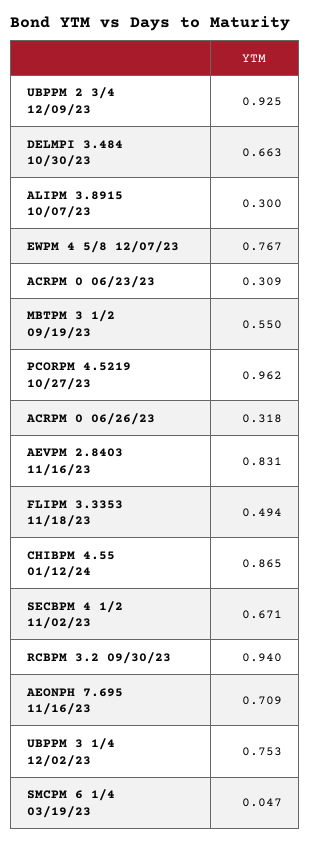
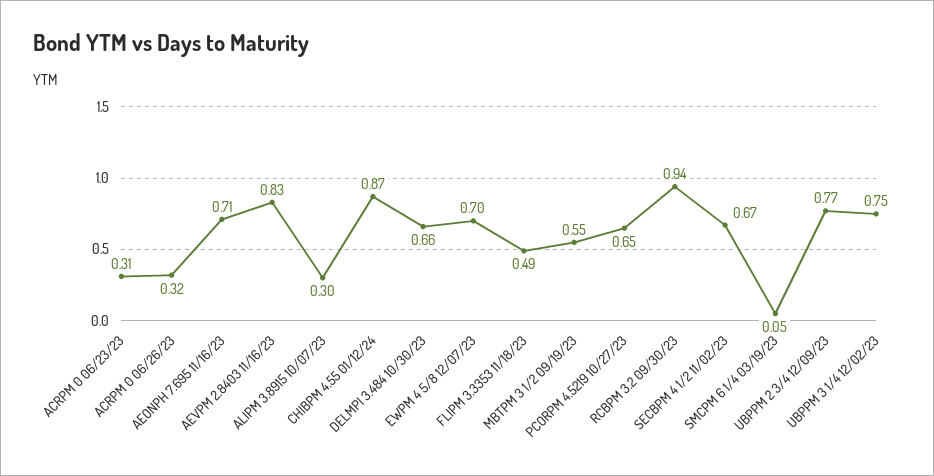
UBPPM 2 3/4 12/09/23: 0.925 -> 0.77
EWPM 4 5/8 12/07/23: 0.767 -> 0.7
PCORPM 4.5219 10/27/23: 0.962 -> 0.65

